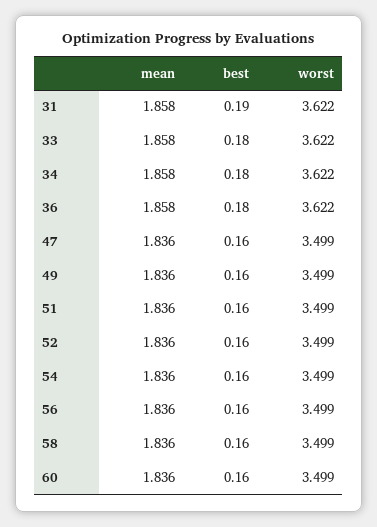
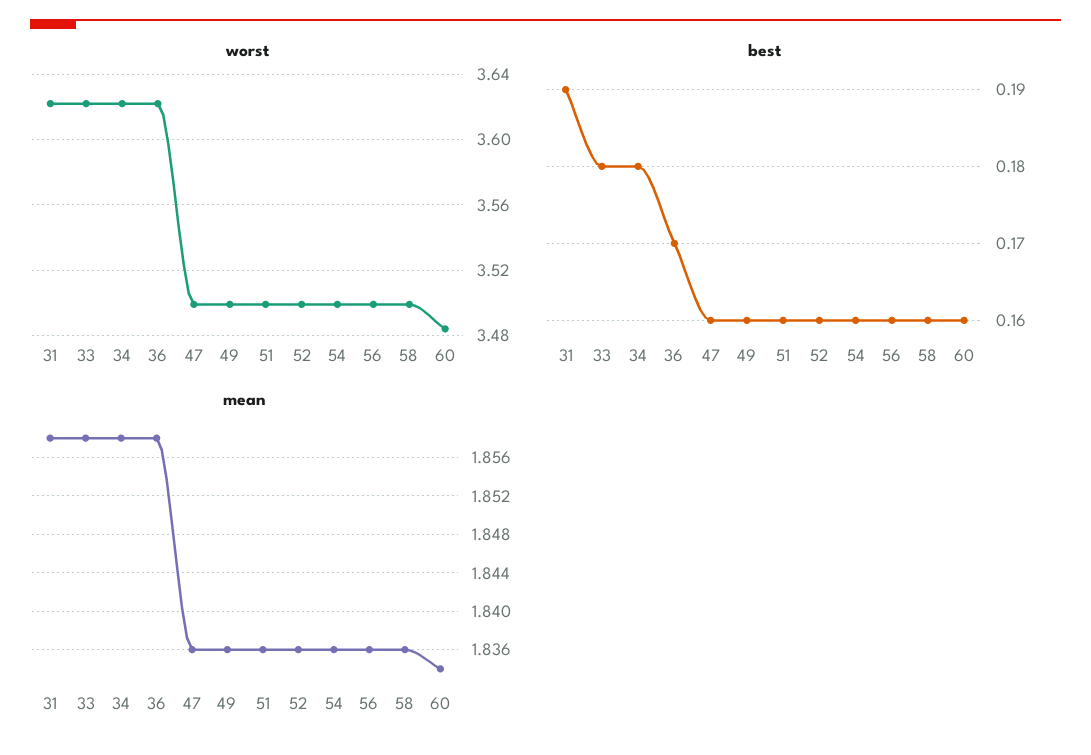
best, 36: 0.18 -> 0.17
mean, 60: 1.836 -> 1.834
worst, 60: 3.499 -> 3.485

